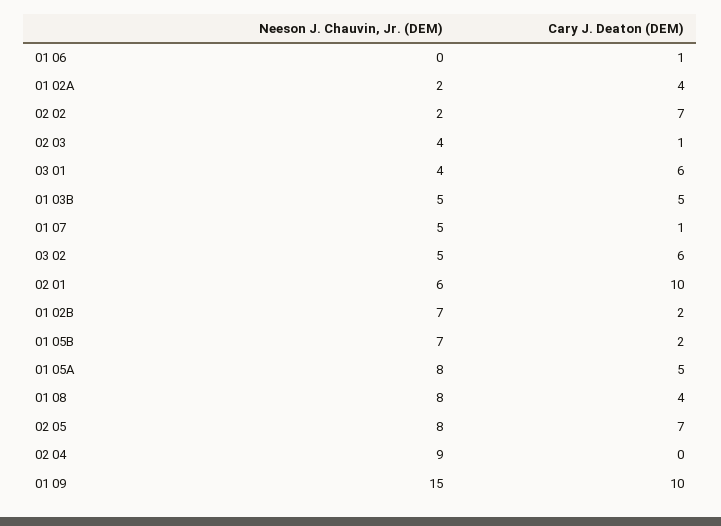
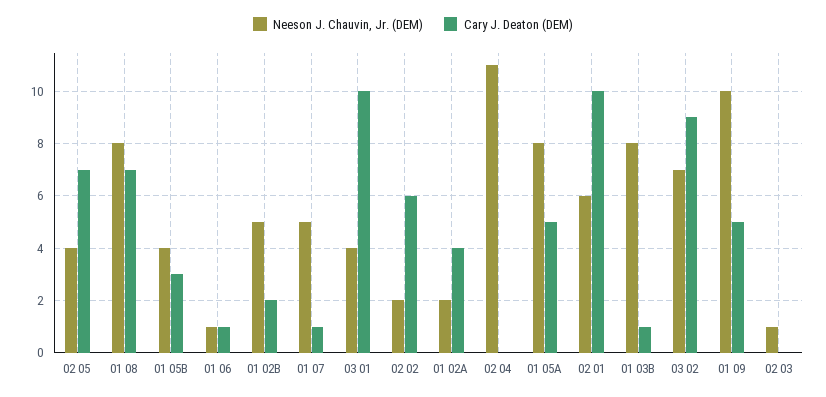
Neeson J. Chauvin, Jr. (DEM), 01 06: 0 -> 1
Cary J. Deaton (DEM), 02 02: 7 -> 6
Neeson J. Chauvin, Jr. (DEM), 02 03: 4 -> 1
Cary J. Deaton (DEM), 02 03: 1 -> 0
Cary J. Deaton (DEM), 03 01: 6 -> 10
Neeson J. Chauvin, Jr. (DEM), 01 03B: 5 -> 8
Cary J. Deaton (DEM), 01 03B: 5 -> 1
Neeson J. Chauvin, Jr. (DEM), 03 02: 5 -> 7
Cary J. Deaton (DEM), 03 02: 6 -> 9
Neeson J. Chauvin, Jr. (DEM), 01 02B: 7 -> 5
Neeson J. Chauvin, Jr. (DEM), 01 05B: 7 -> 4
Cary J. Deaton (DEM), 01 05B: 2 -> 3
Cary J. Deaton (DEM), 01 08: 4 -> 7
Neeson J. Chauvin, Jr. (DEM), 02 05: 8 -> 4
Neeson J. Chauvin, Jr. (DEM), 02 04: 9 -> 11
Neeson J. Chauvin, Jr. (DEM), 01 09: 15 -> 10
Cary J. Deaton (DEM), 01 09: 10 -> 5

